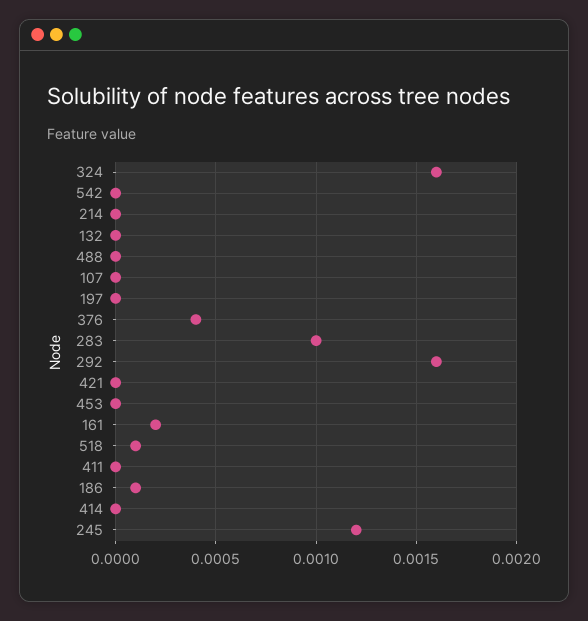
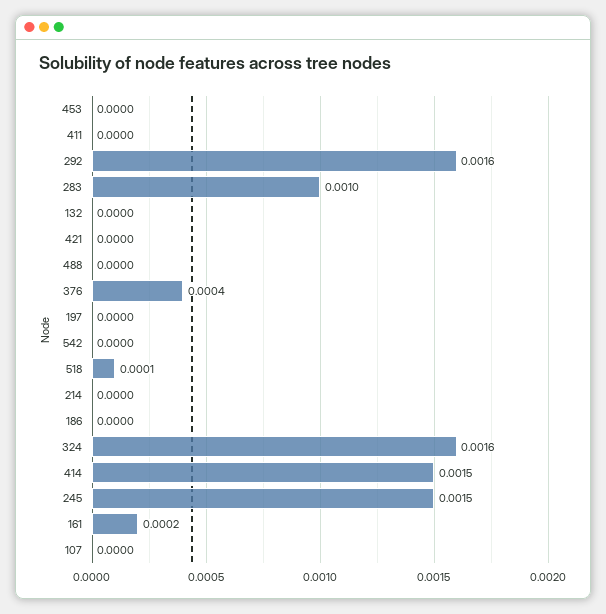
186: 0.0001 -> 0
414: 0 -> 0.0015
245: 0.0012 -> 0.0015

